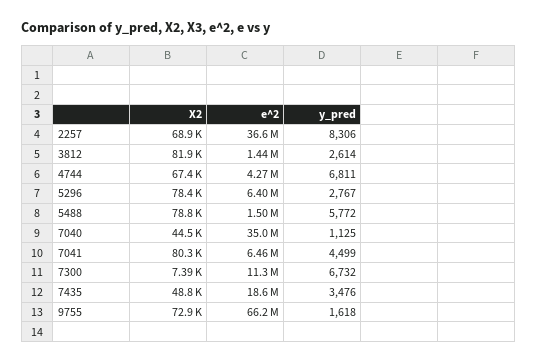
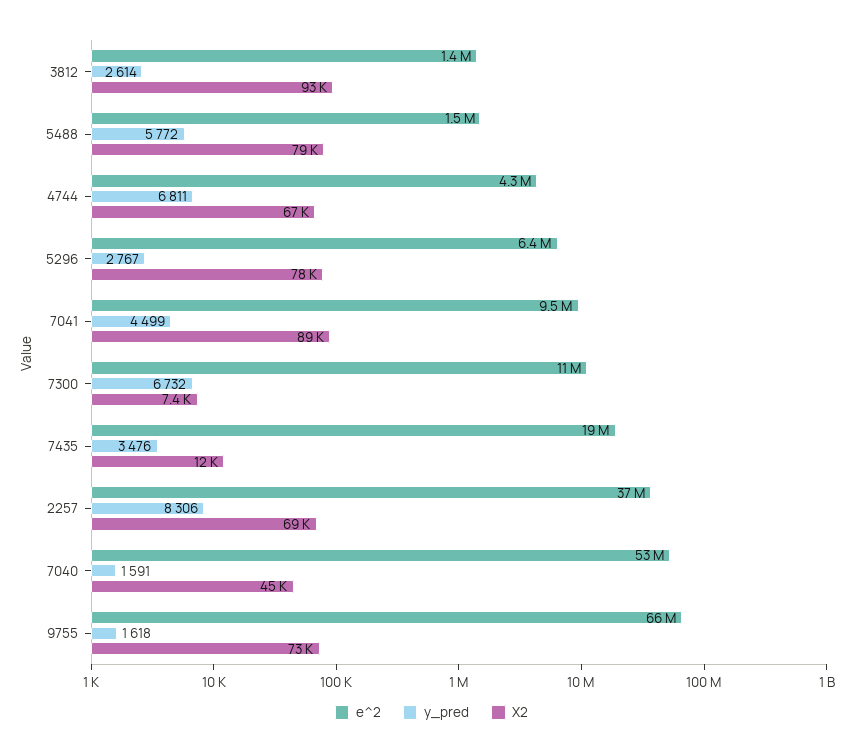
X2, 3812: 81900 -> 93000
e^2, 7040: 35000000 -> 53000000
y_pred, 7040: 1125 -> 1591
X2, 7041: 80300 -> 89000
e^2, 7041: 6460000 -> 9500000
X2, 7435: 48800 -> 12000

